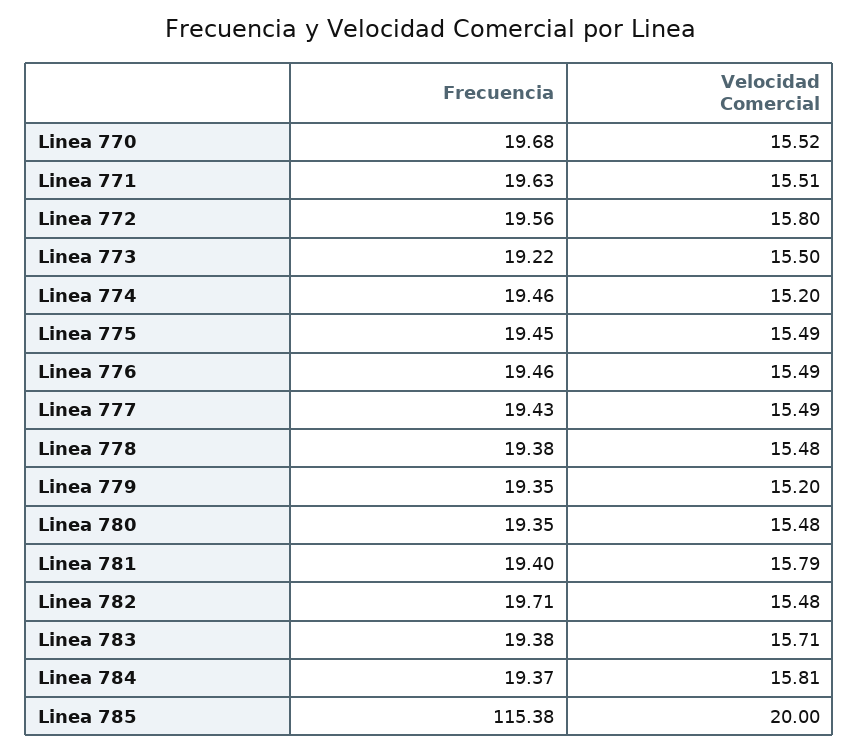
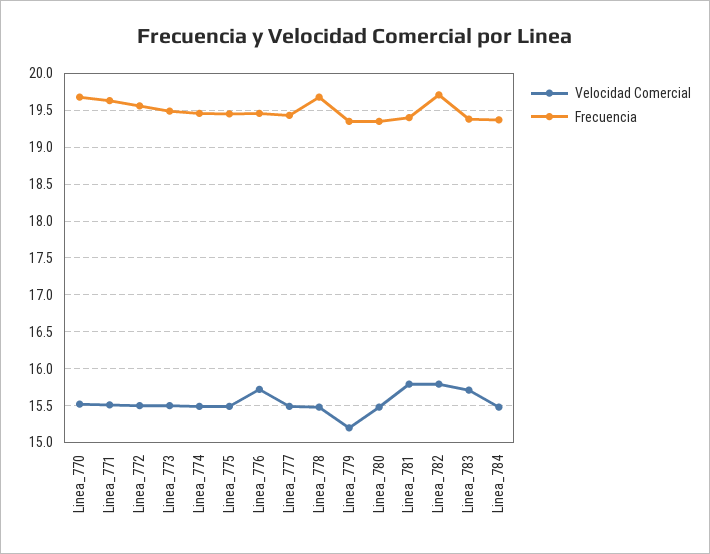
Velocidad Comercial, Linea 772: 15.8 -> 15.5
Frecuencia, Linea 773: 19.22 -> 19.5
Velocidad Comercial, Linea 774: 15.2 -> 15.5
Velocidad Comercial, Linea 776: 15.49 -> 15.7
Frecuencia, Linea 778: 19.38 -> 19.7
Velocidad Comercial, Linea 782: 15.48 -> 15.8
Velocidad Comercial, Linea 784: 15.81 -> 15.5
Frecuencia, Linea 785: 115.38 -> none
Velocidad Comercial, Linea 785: 20 -> none

